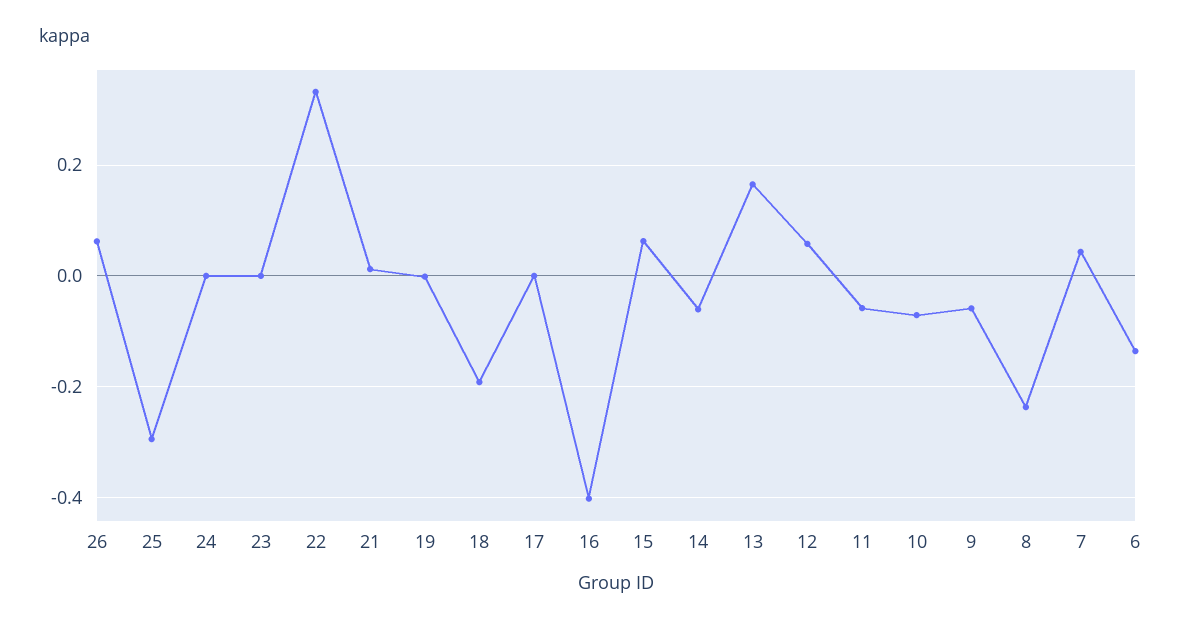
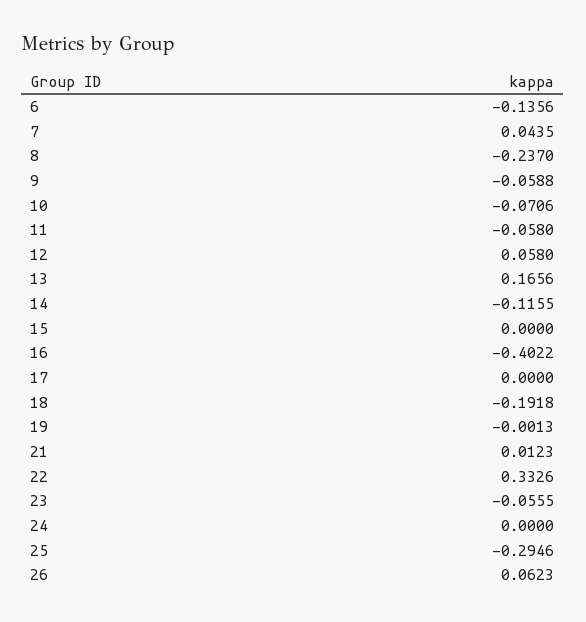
23: 0 -> -0.0555
15: 0.06 -> 0
14: -0.06 -> -0.1155

